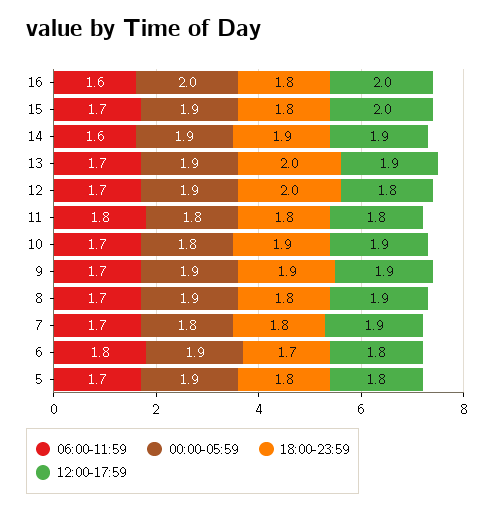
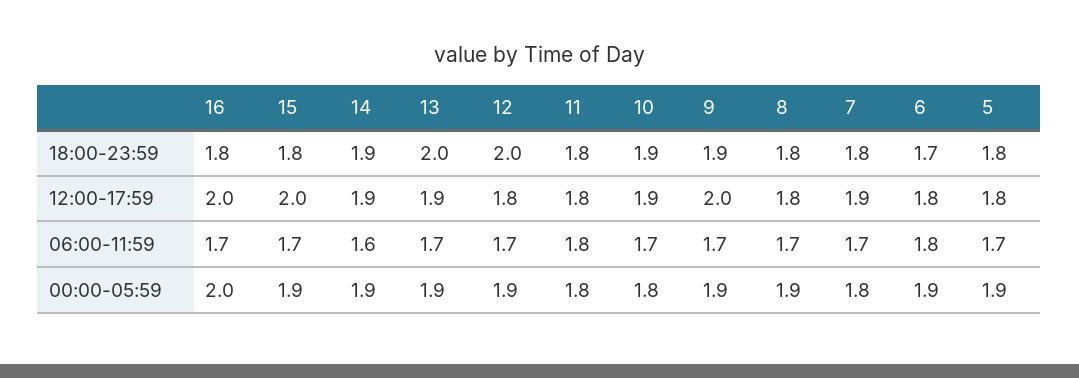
06:00-11:59, 16: 1.6 -> 1.7
12:00-17:59, 9: 1.9 -> 2
12:00-17:59, 8: 1.9 -> 1.8

